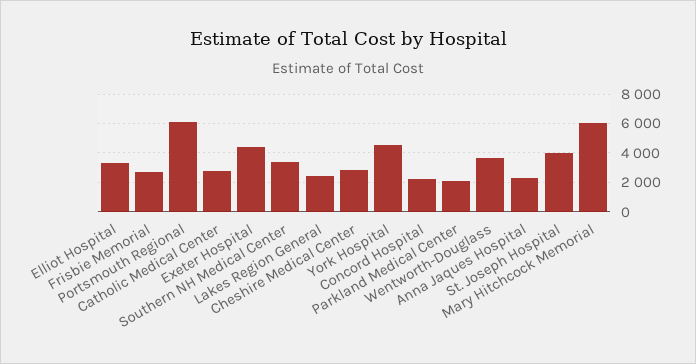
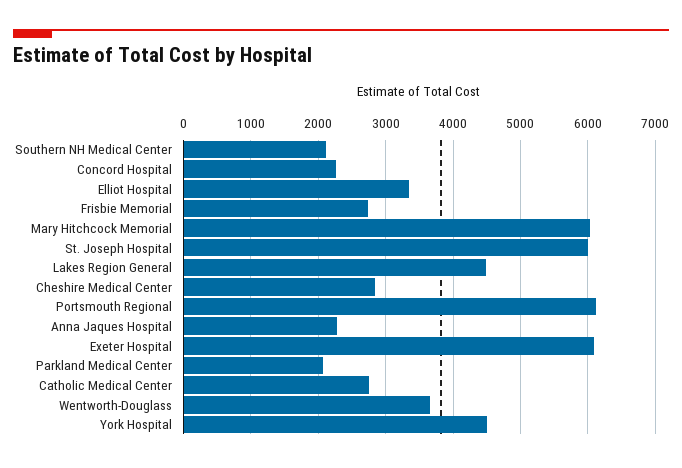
Exeter Hospital: 4500 -> 6100
Southern NH Medical Center: 3500 -> 2100
Lakes Region General: 2500 -> 4500
St. Joseph Hospital: 4000 -> 6000

